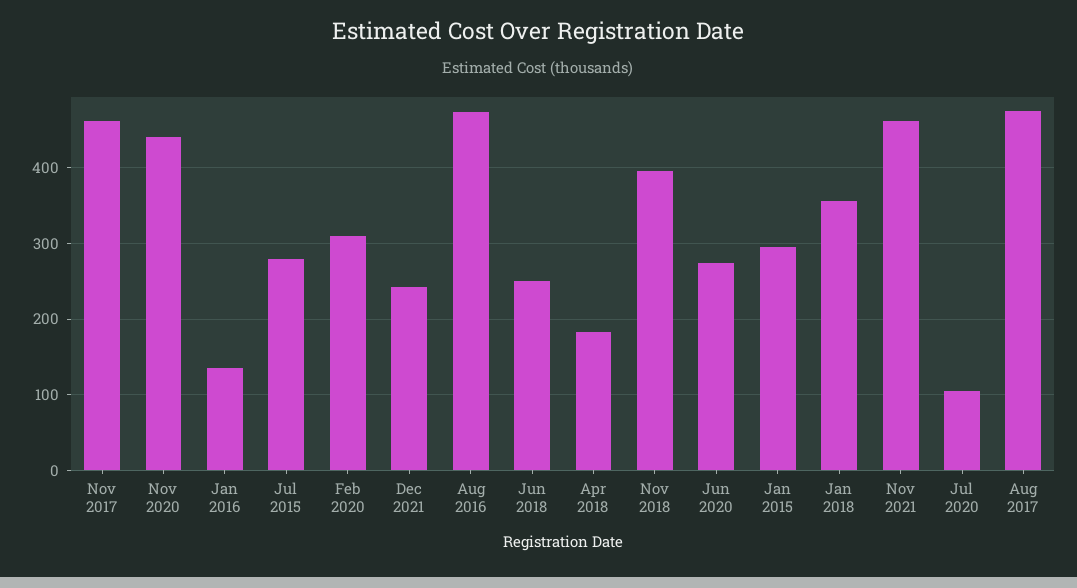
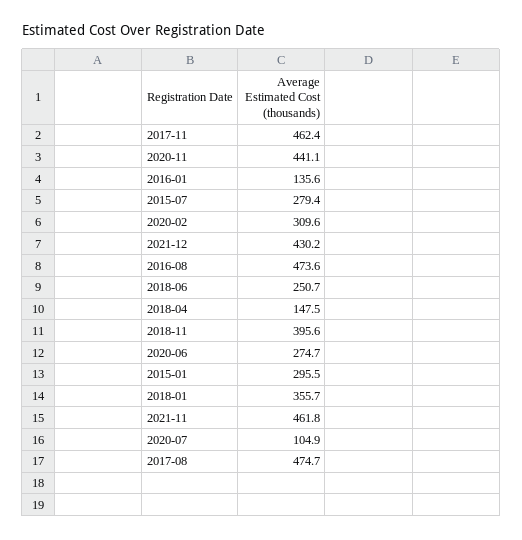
Dec 2021: 240 -> 430.2
Apr 2018: 180 -> 147.5

